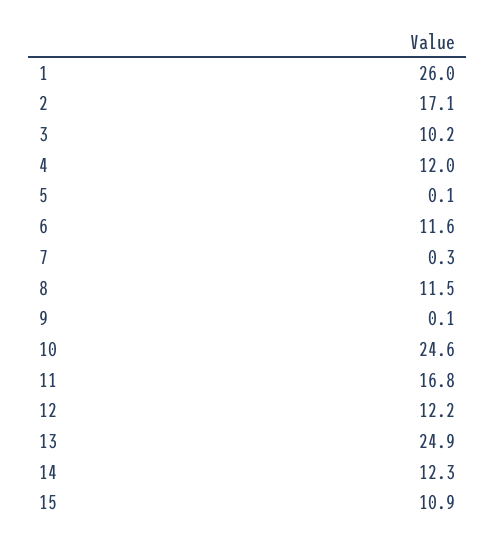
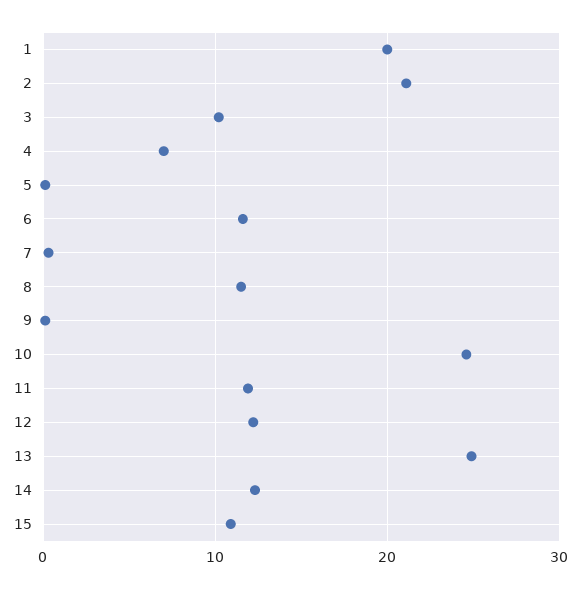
1: 26 -> 20
2: 17.1 -> 21
4: 12 -> 7
11: 16.8 -> 12

